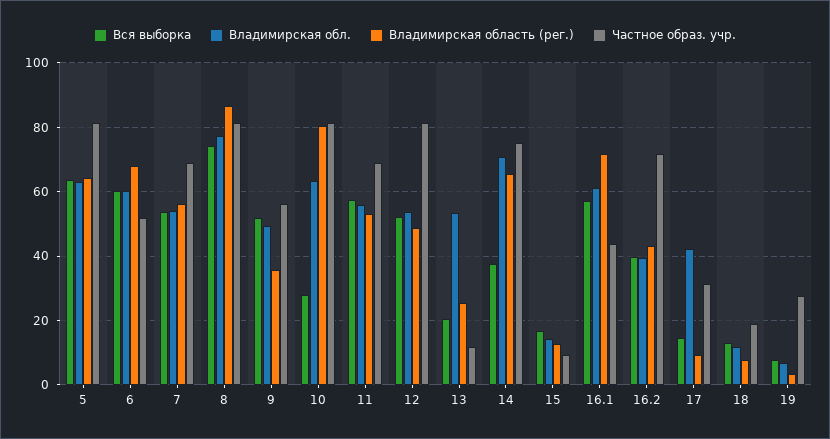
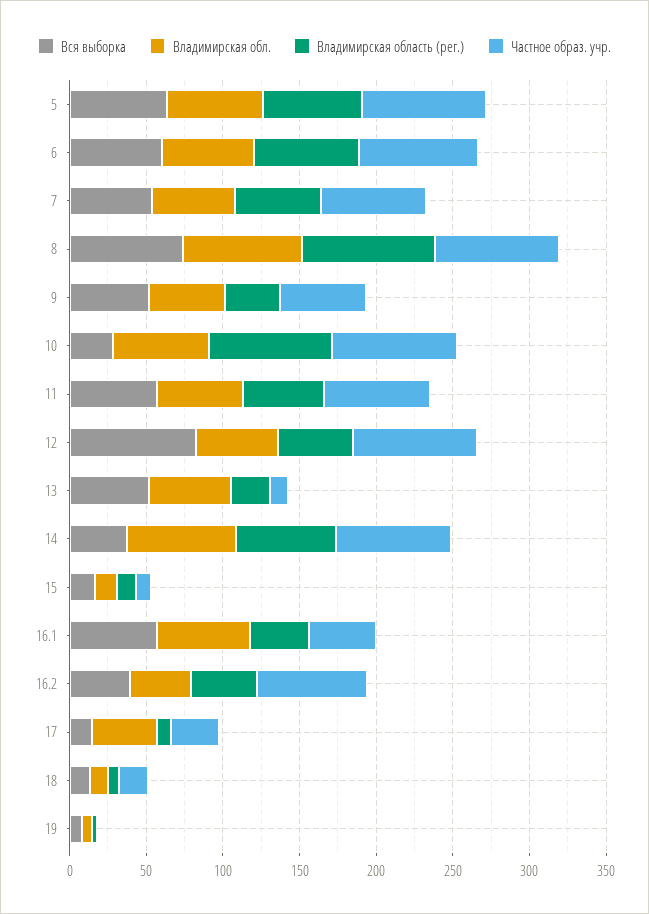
Частное образ. учр., 6: 52 -> 80
Вся выборка, 12: 52 -> 80
Вся выборка, 13: 20 -> 50
Владимирская область (рег.), 16.1: 72 -> 40
Частное образ. учр., 19: 28 -> 0

